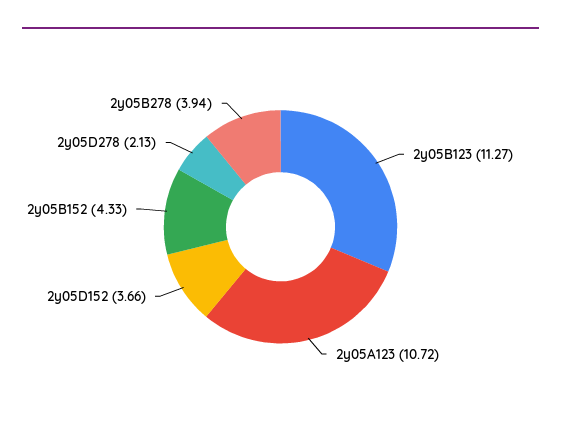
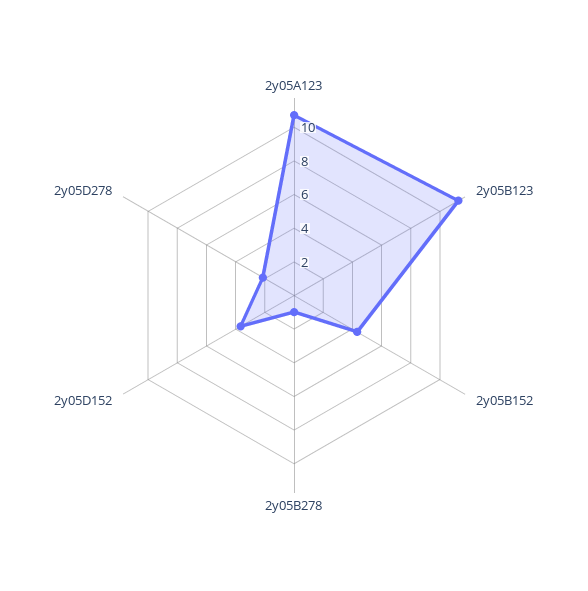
2y05B278: 3.94 -> 1

